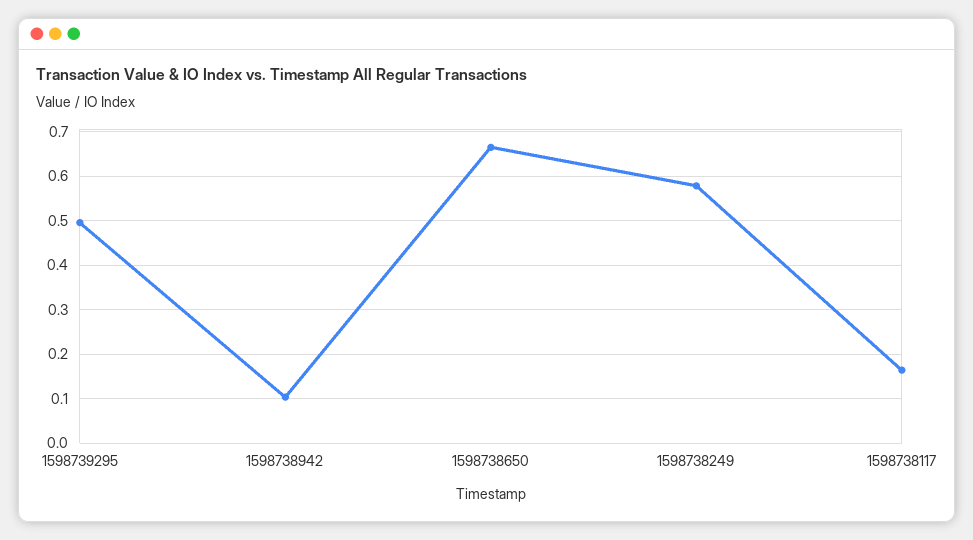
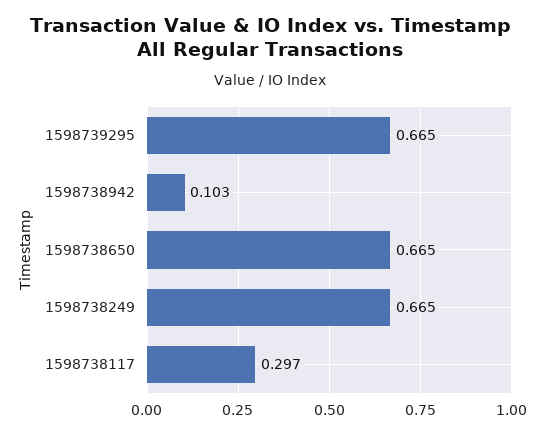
1598739295: 0.5 -> 0.665
1598738249: 0.58 -> 0.665
1598738117: 0.16 -> 0.297

